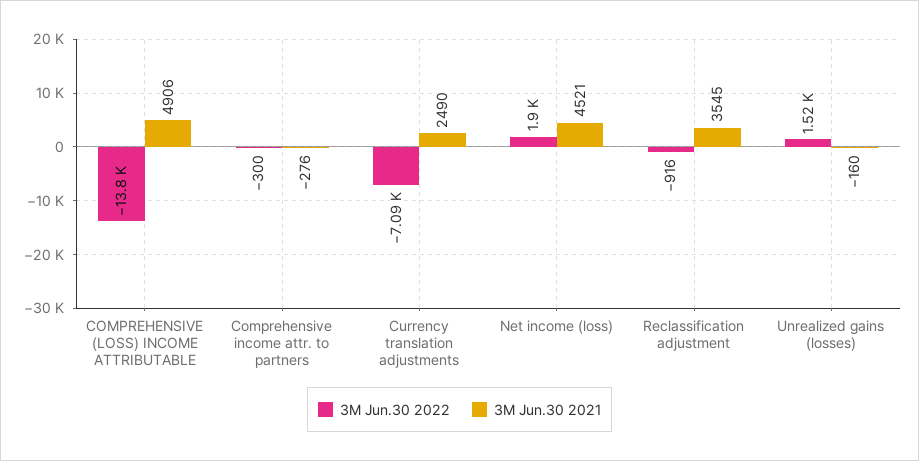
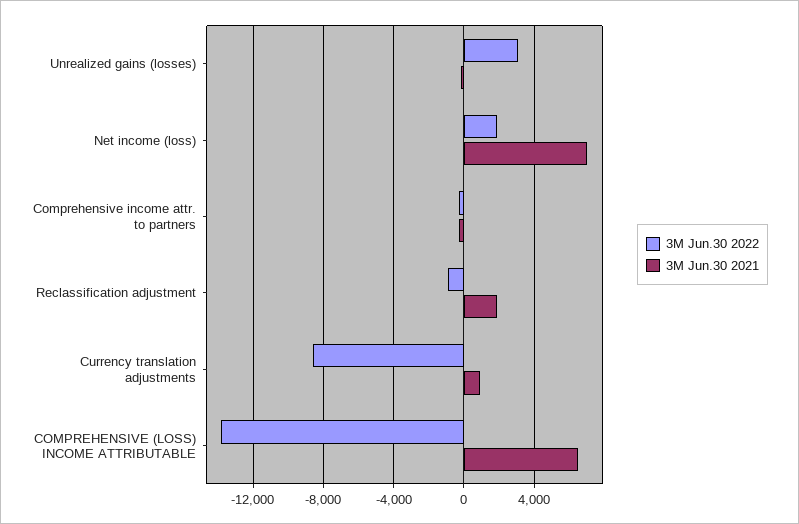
3M Jun.30 2021, COMPREHENSIVE (LOSS) INCOME ATTRIBUTABLE: 4906 -> 6500
3M Jun.30 2022, Currency translation adjustments: -7090 -> -8500
3M Jun.30 2021, Currency translation adjustments: 2490 -> 1000
3M Jun.30 2021, Net income (loss): 4521 -> 7000
3M Jun.30 2021, Reclassification adjustment: 3545 -> 2000
3M Jun.30 2022, Unrealized gains (losses): 1520 -> 3000

